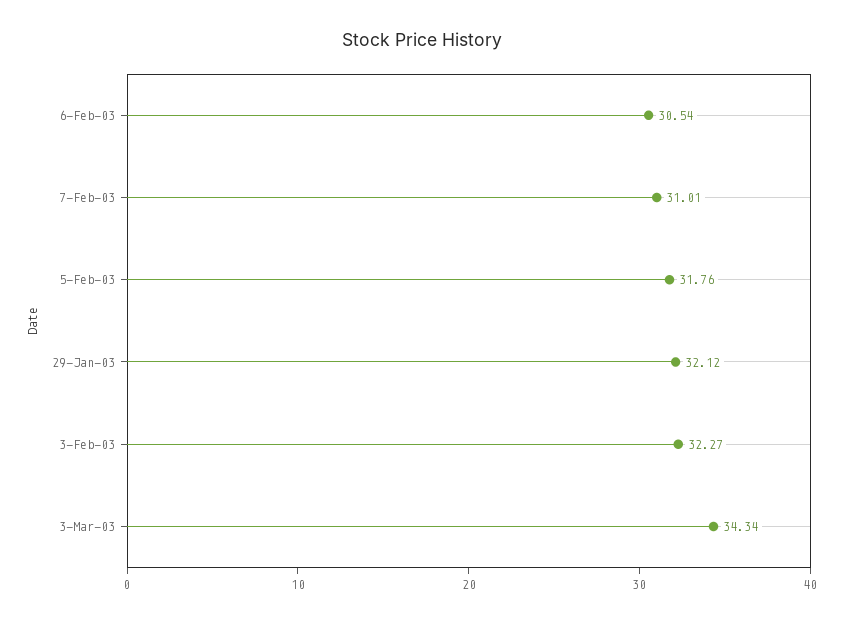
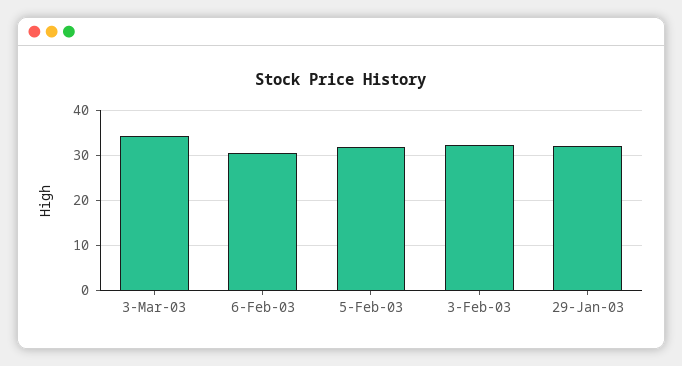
7-Feb-03: 31.01 -> none

